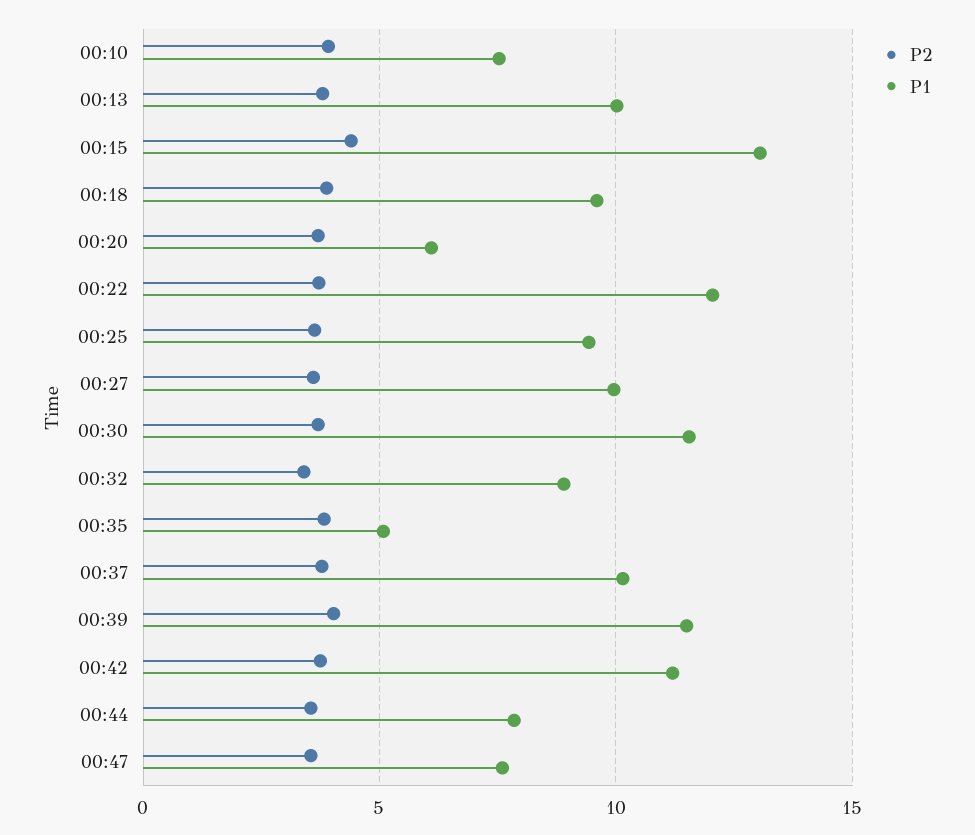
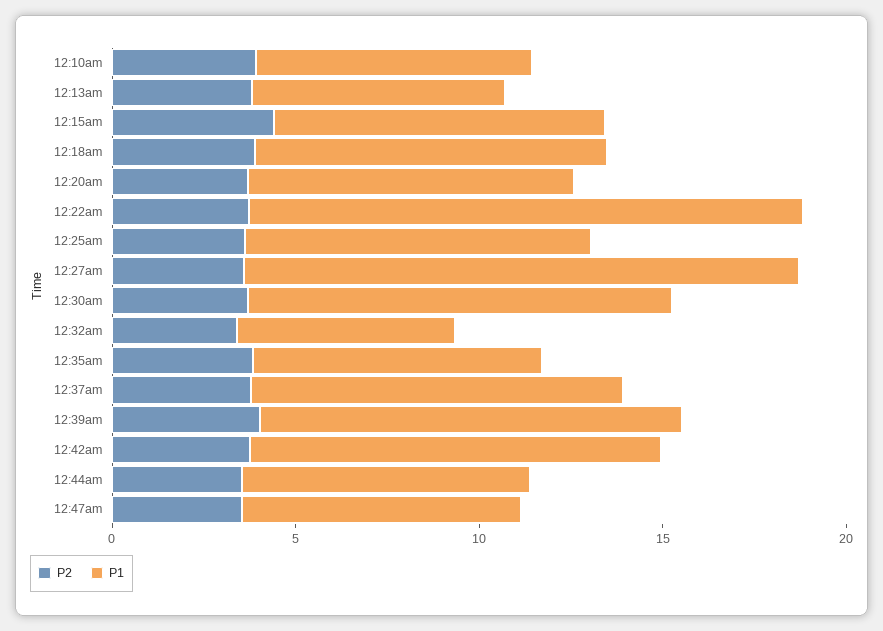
P1, 00:13: 10 -> 7
P1, 00:15: 13 -> 9
P1, 00:20: 6 -> 9
P1, 00:22: 12 -> 15
P1, 00:27: 10 -> 15
P1, 00:32: 9 -> 6
P1, 00:35: 5 -> 8

